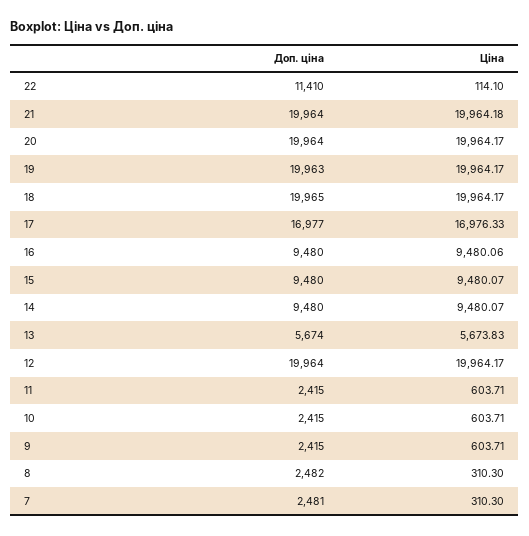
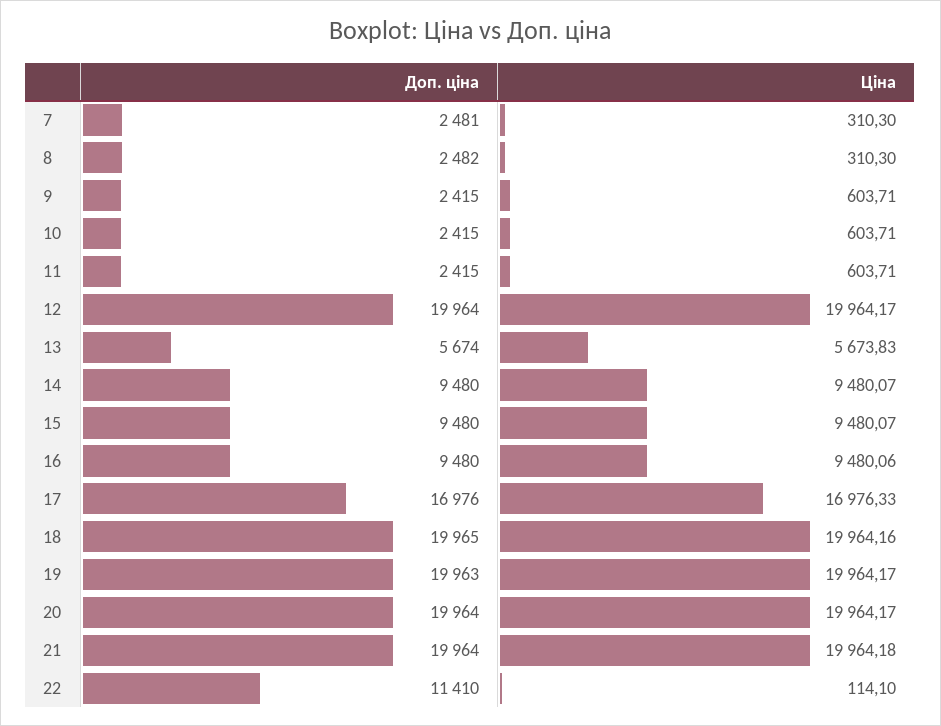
Ціна, 18: 19964.17 -> 19964.16
Доп. ціна, 17: 16977 -> 16976

